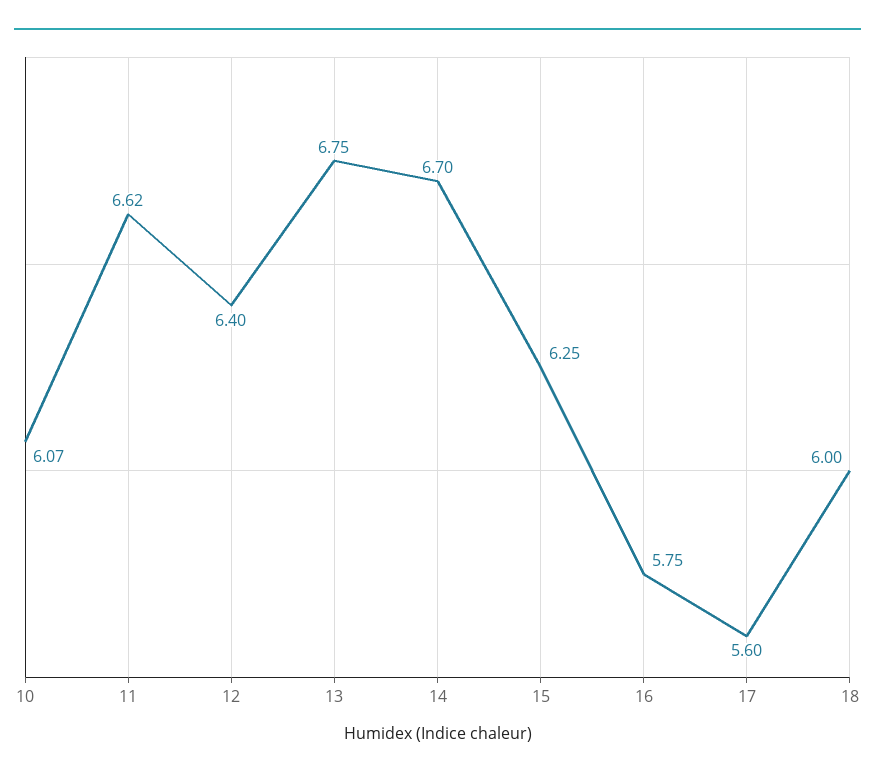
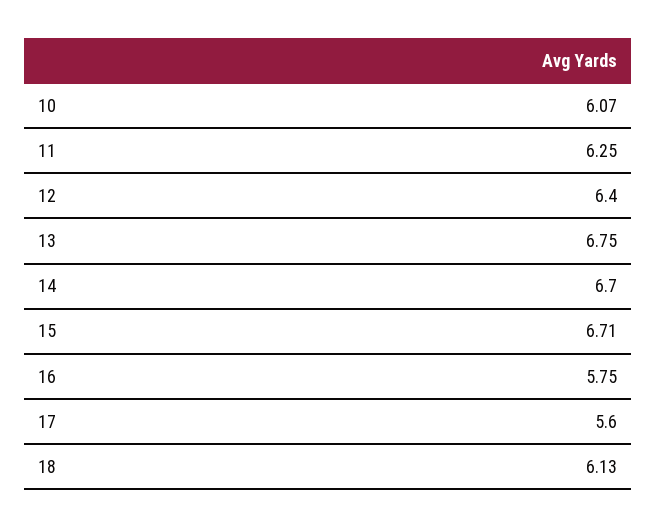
11: 6.62 -> 6.25
15: 6.25 -> 6.71
18: 6 -> 6.13

